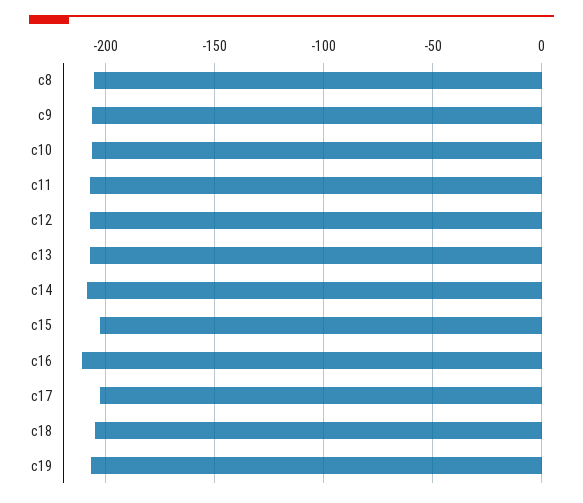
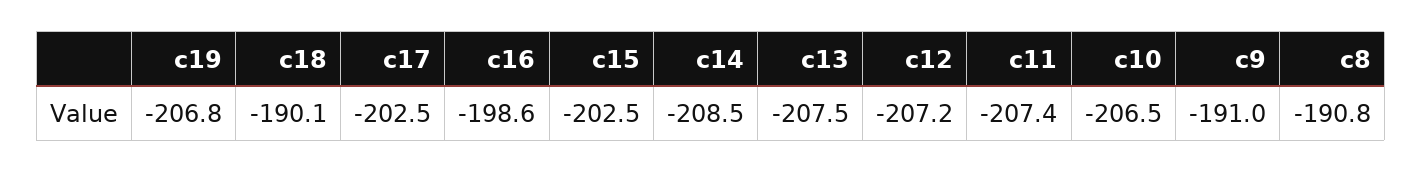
c8: -205 -> -190.8
c9: -205 -> -191
c16: -210 -> -198.6
c18: -205 -> -190.1

